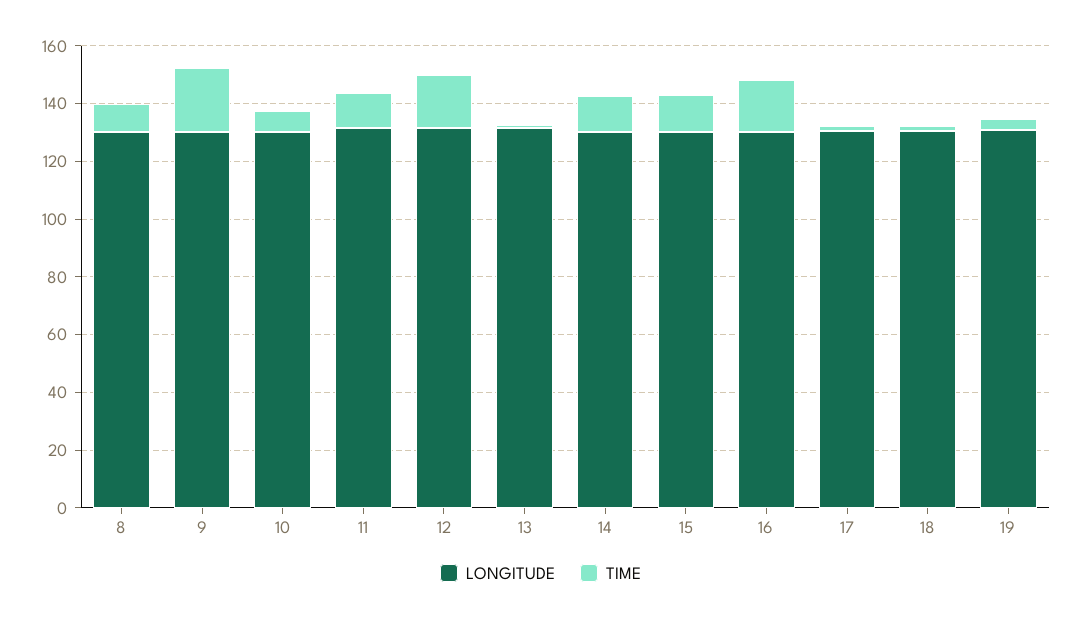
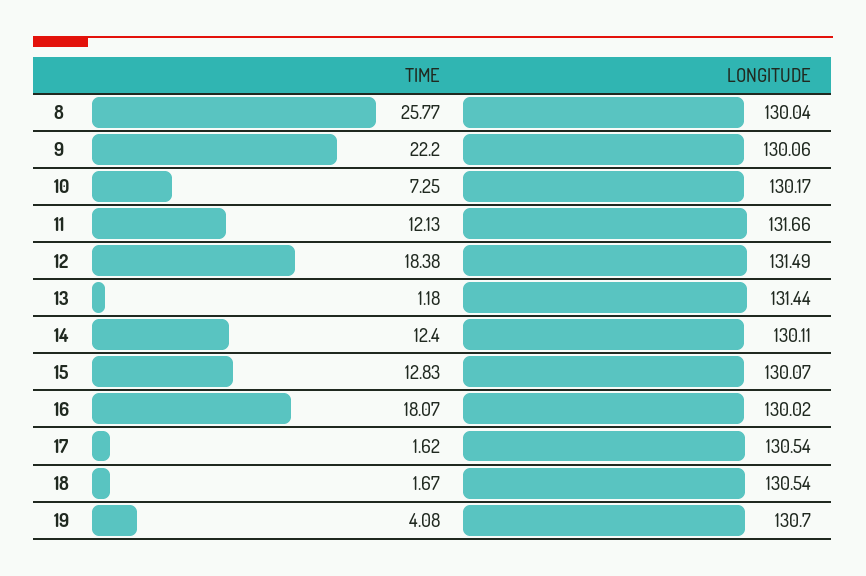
TIME, 8: 10 -> 25.77

